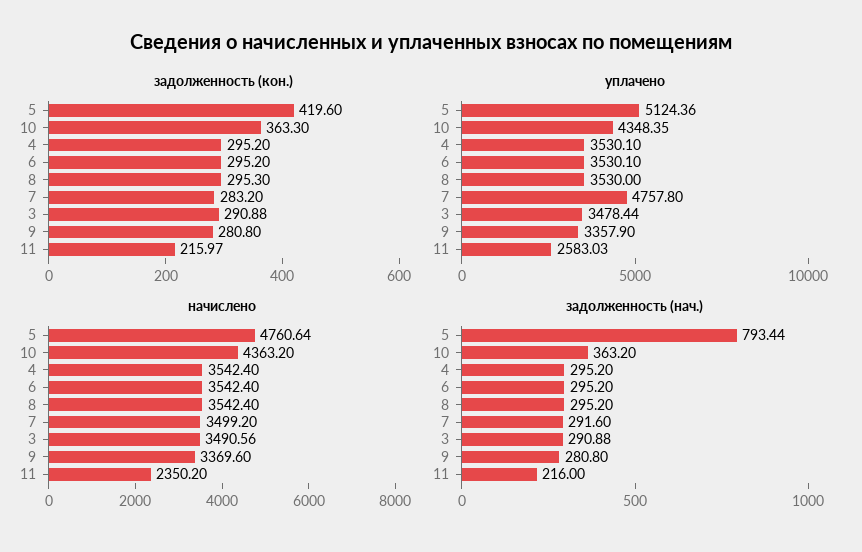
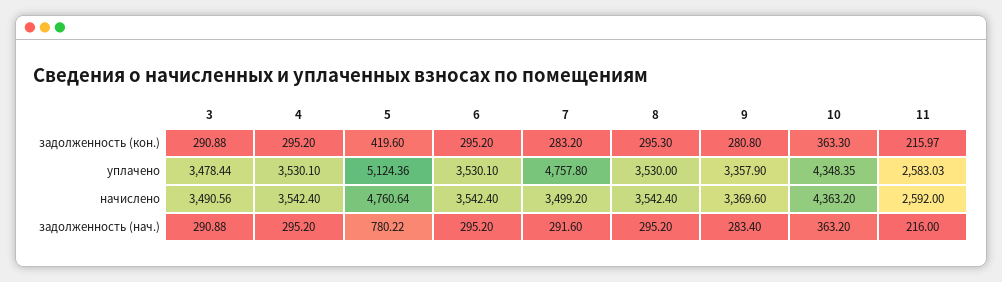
начислено, 11: 2350.2 -> 2592
задолженность (нач.), 5: 793.44 -> 780.22
задолженность (нач.), 9: 280.8 -> 283.4

